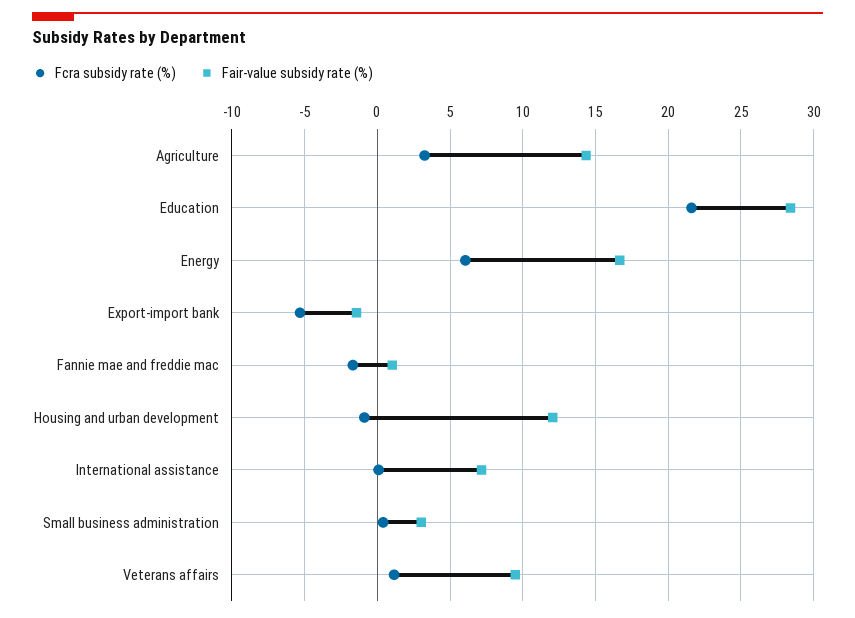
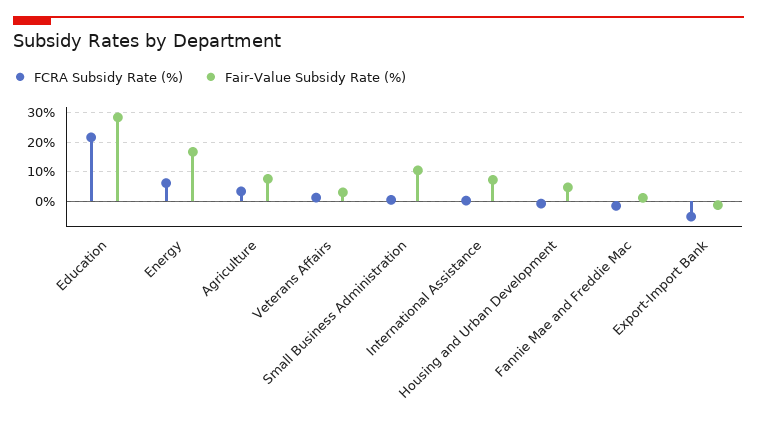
Fair-value subsidy rate (%), Agriculture: 14.5 -> 7.5
Fair-value subsidy rate (%), Housing and urban development: 12 -> 5
Fair-value subsidy rate (%), Small business administration: 3 -> 10
Fair-value subsidy rate (%), Veterans affairs: 9.5 -> 2.5

